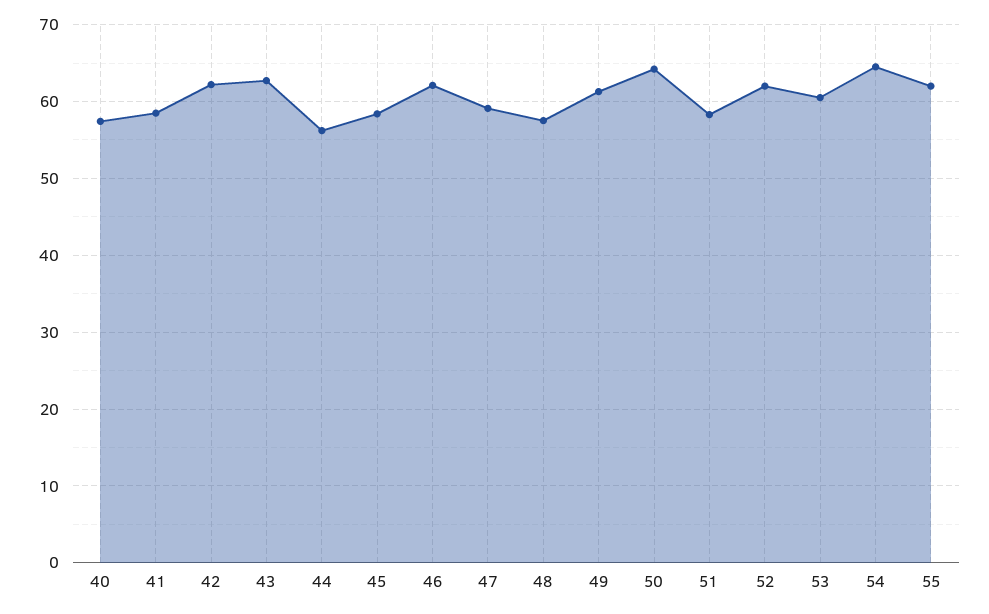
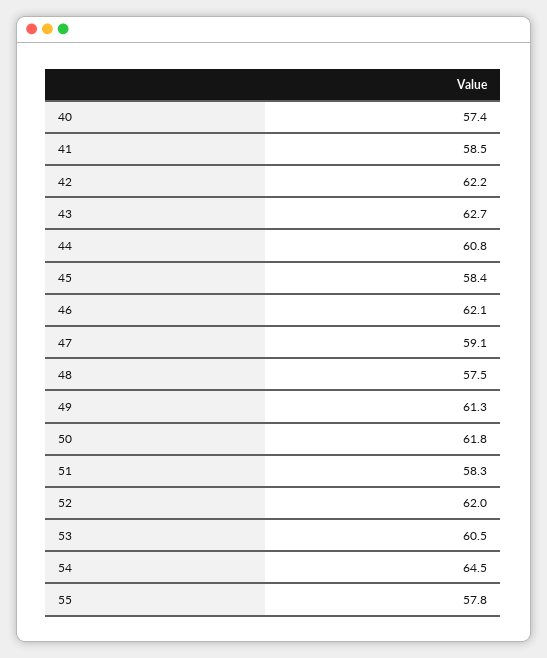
44: 56 -> 60.8
50: 64 -> 61.8
55: 62 -> 57.8

